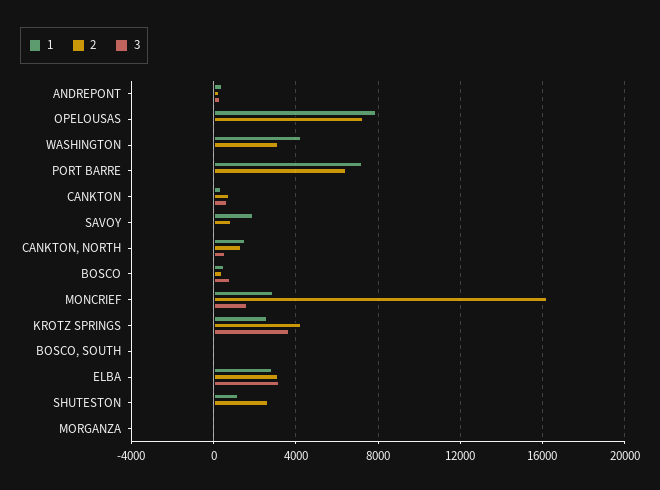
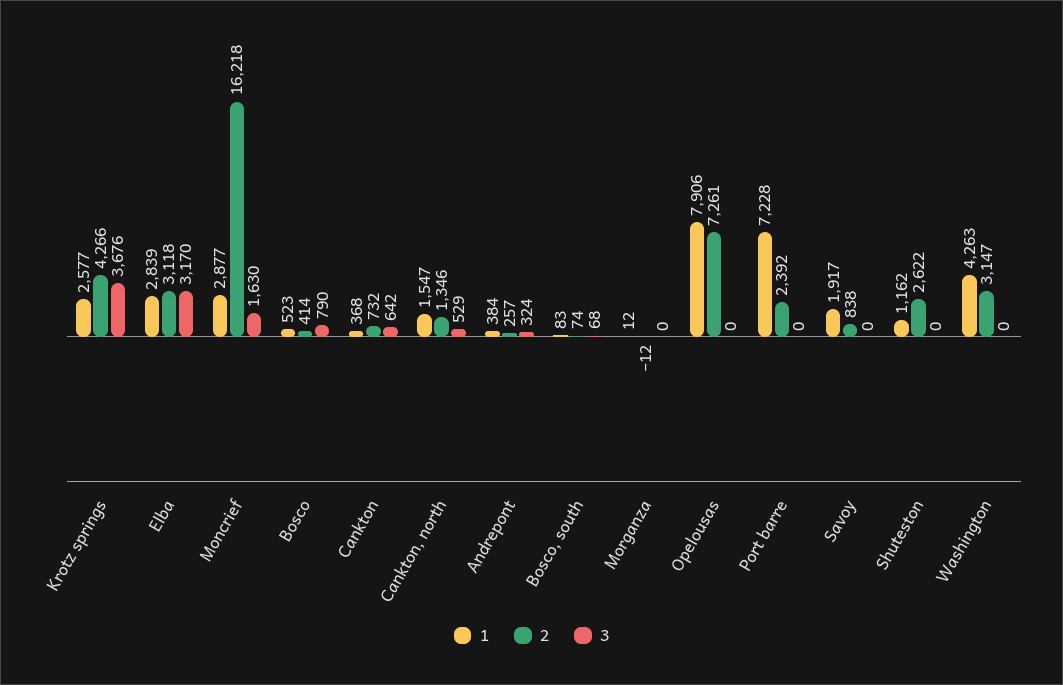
2, PORT BARRE: 6500 -> 2392

